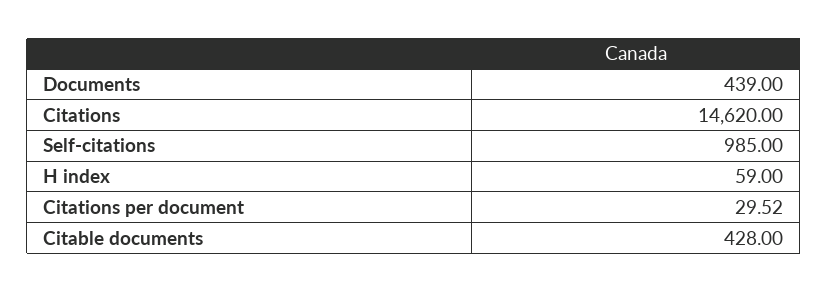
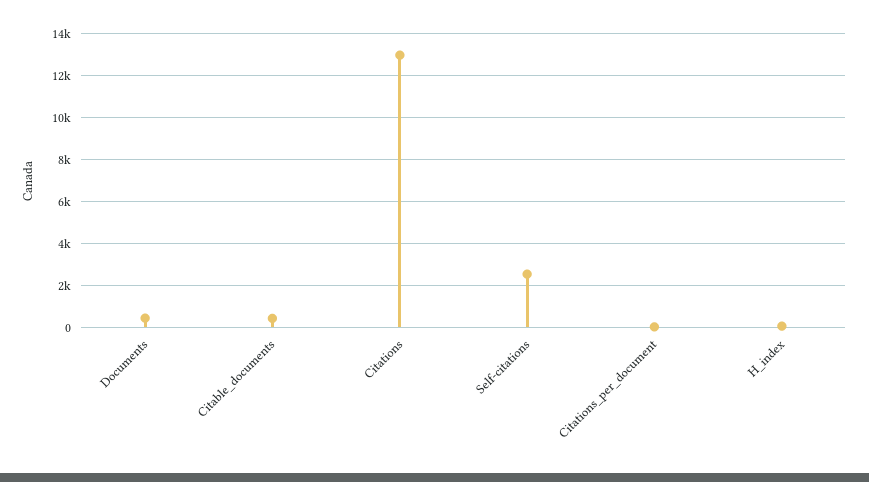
Citations: 14620 -> 13000
Self-citations: 985 -> 2500

